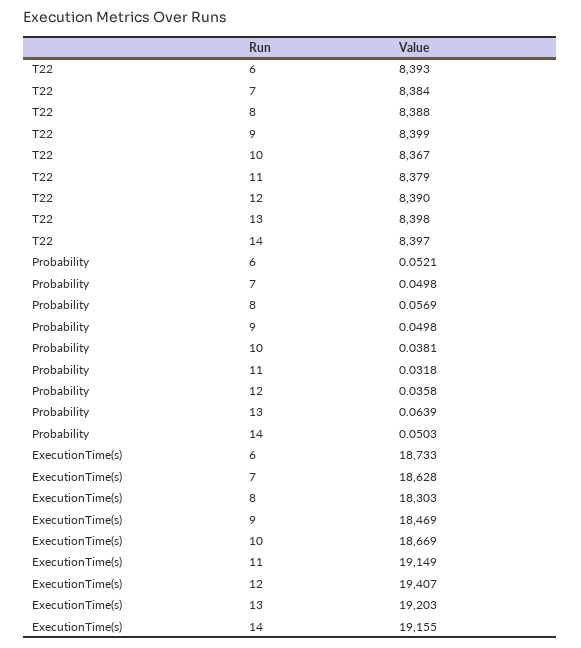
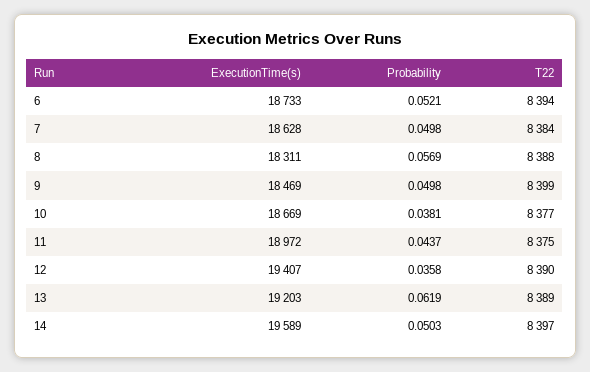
T22, 6: 8393 -> 8394
T22, 10: 8367 -> 8377
T22, 11: 8379 -> 8375
T22, 13: 8398 -> 8389
Probability, 11: 0.0318 -> 0.0437
Probability, 13: 0.0639 -> 0.0619
ExecutionTime(s), 8: 18303 -> 18311
ExecutionTime(s), 11: 19149 -> 18972
ExecutionTime(s), 14: 19155 -> 19589

